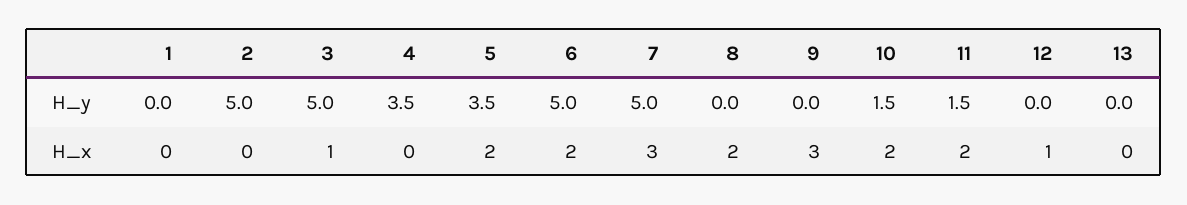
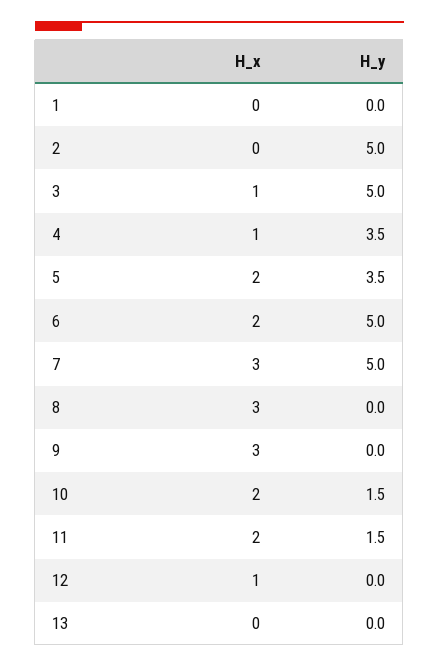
4, H_x: 0 -> 1
8, H_x: 2 -> 3

